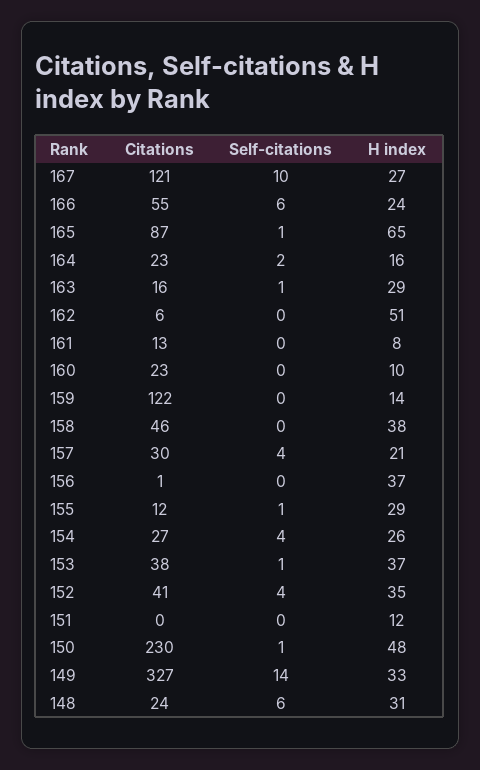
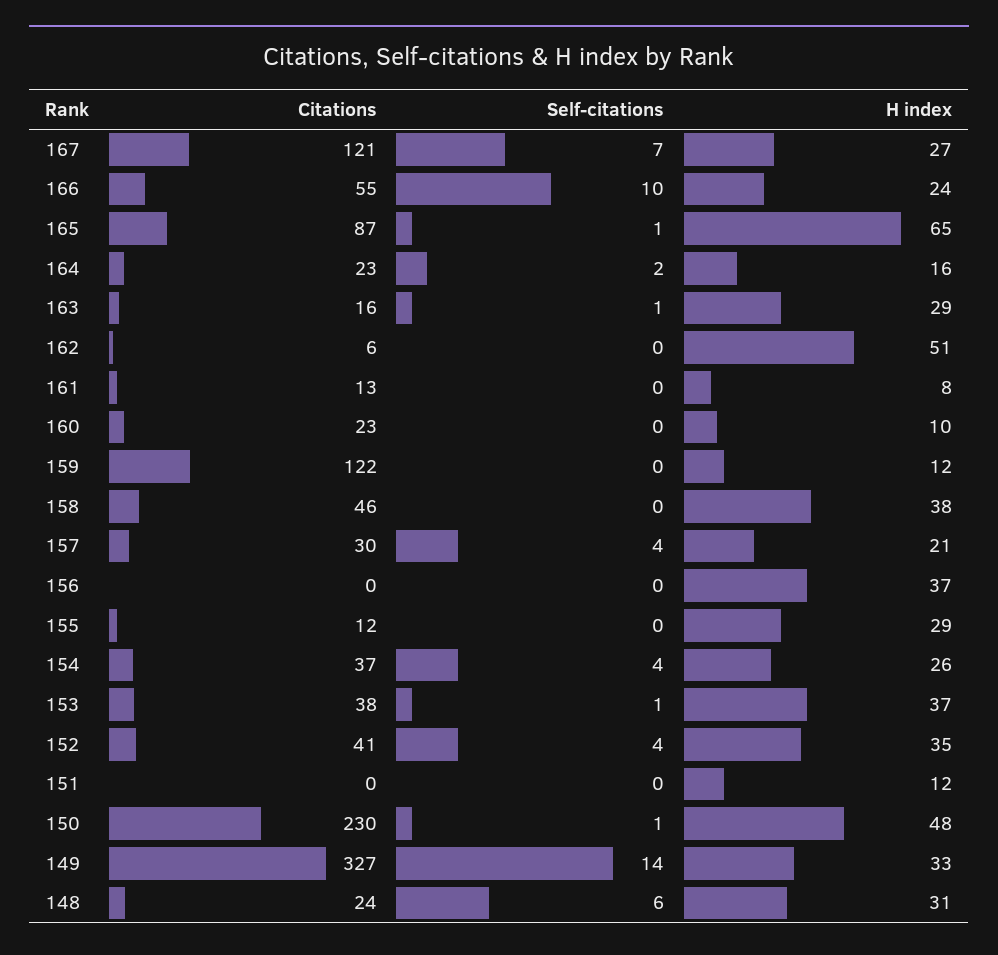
Self-citations, 167: 10 -> 7
Self-citations, 166: 6 -> 10
H index, 159: 14 -> 12
Citations, 156: 1 -> 0
Self-citations, 155: 1 -> 0
Citations, 154: 27 -> 37

